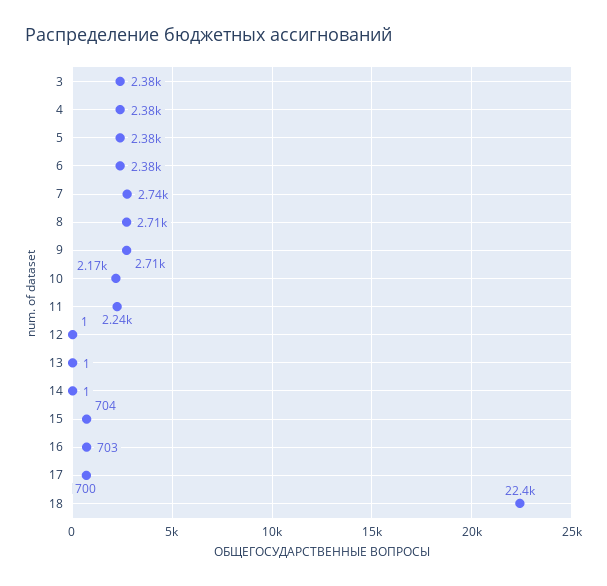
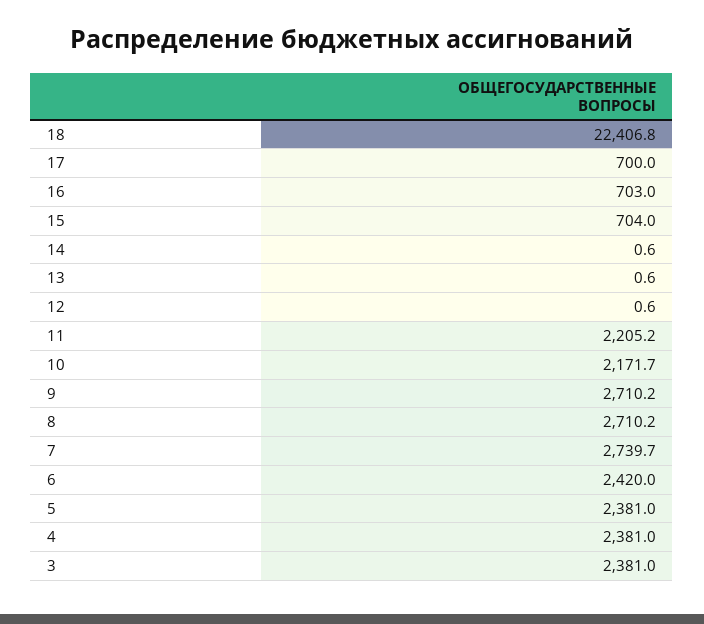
6: 2380 -> 2420
11: 2240 -> 2205.2

